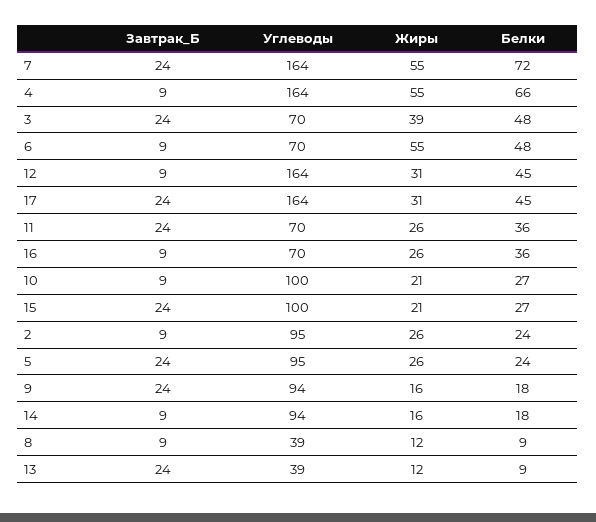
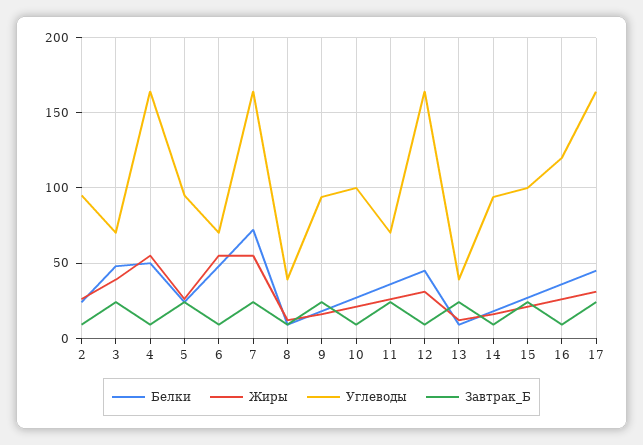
Белки, 4: 66 -> 50
Углеводы, 16: 70 -> 120

